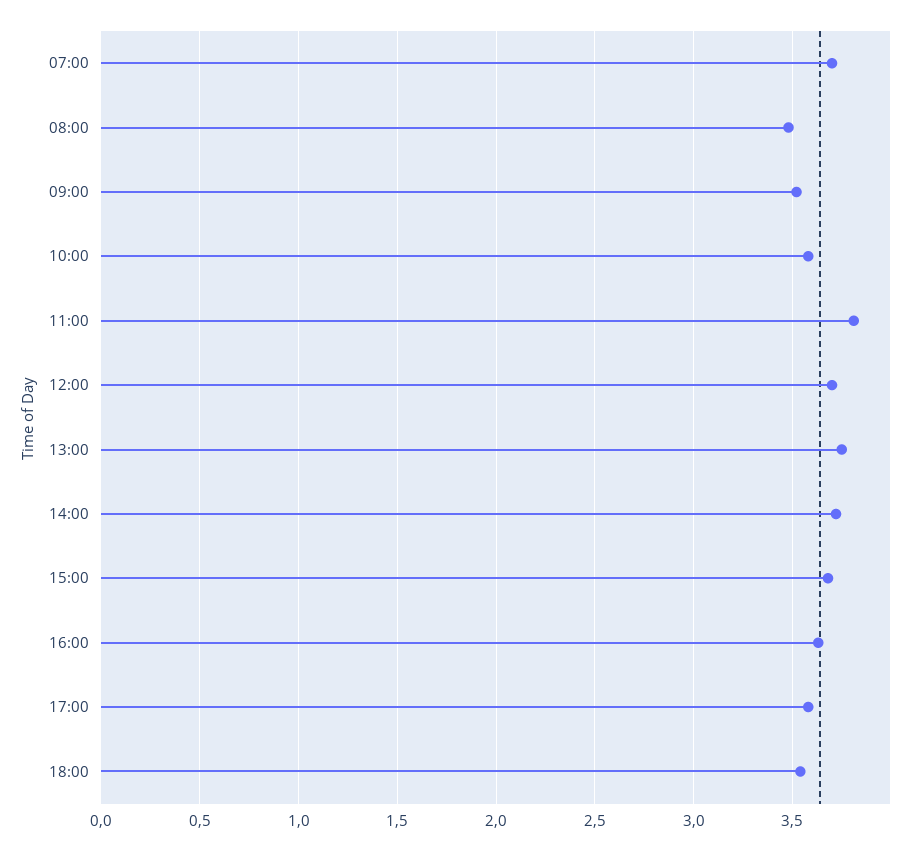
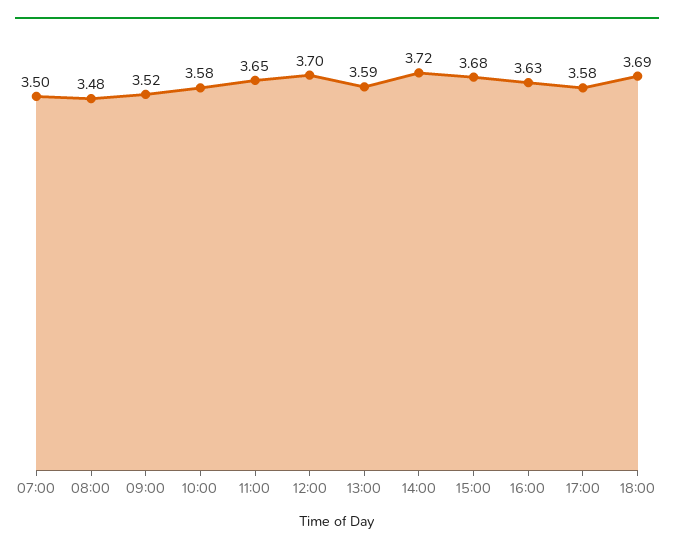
07:00: 3.7 -> 3.5
11:00: 3.8 -> 3.65
13:00: 3.75 -> 3.59
18:00: 3.55 -> 3.69

